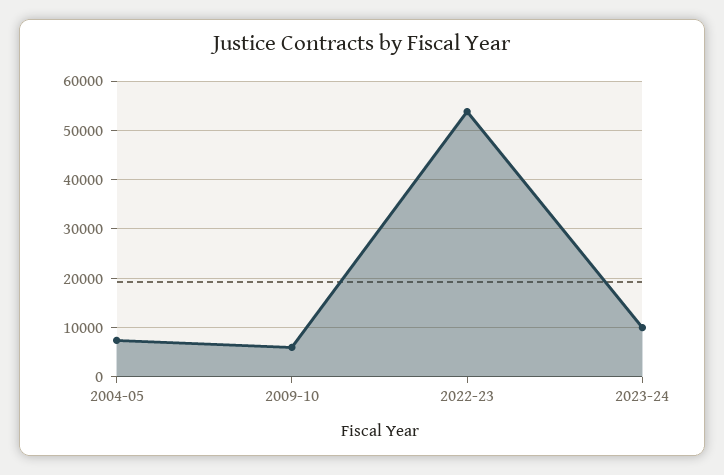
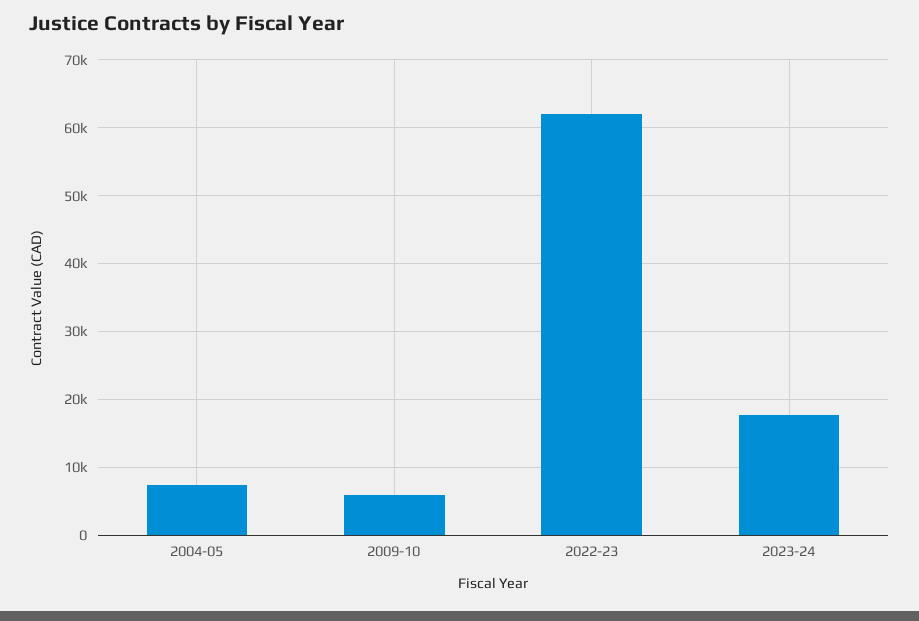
2022-23: 54000 -> 62000
2023-24: 10000 -> 18000

